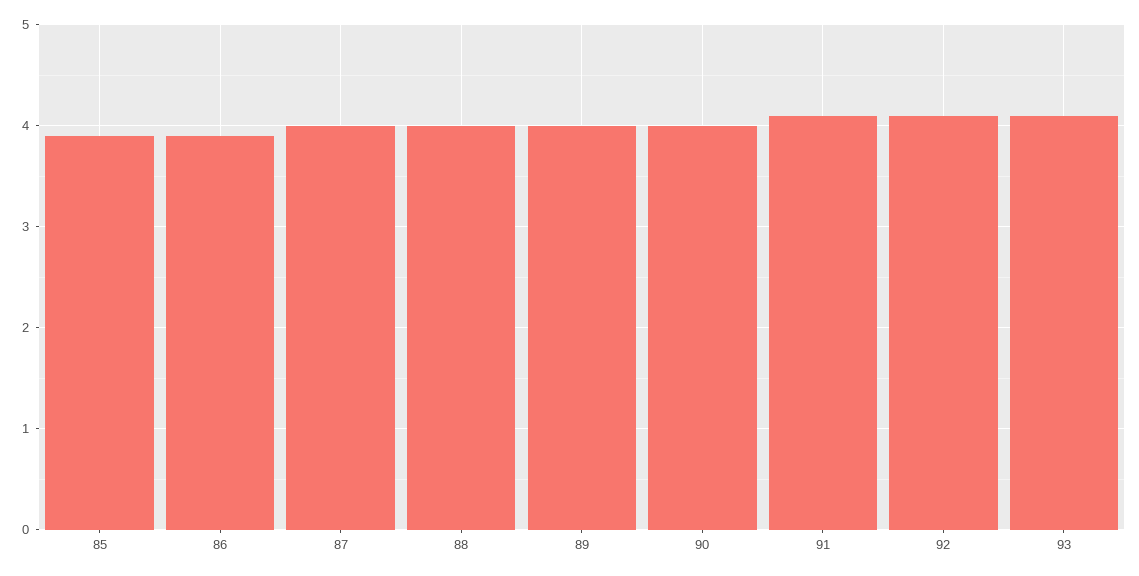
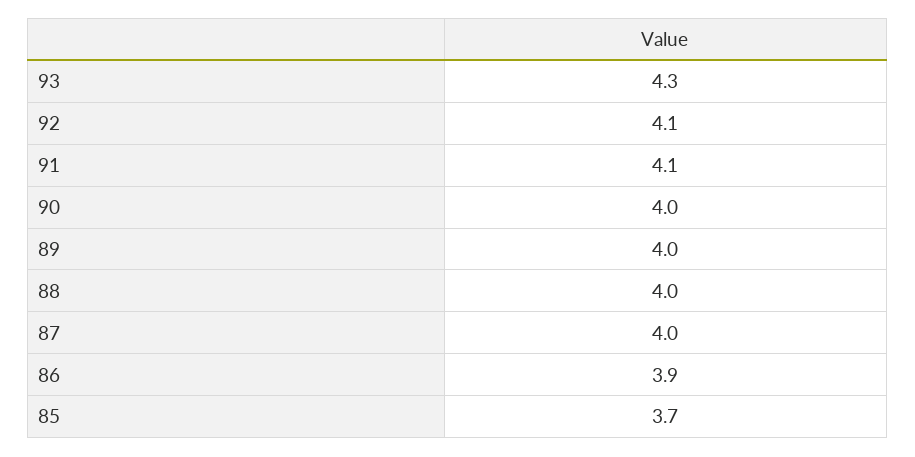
85: 3.9 -> 3.7
93: 4.1 -> 4.3

